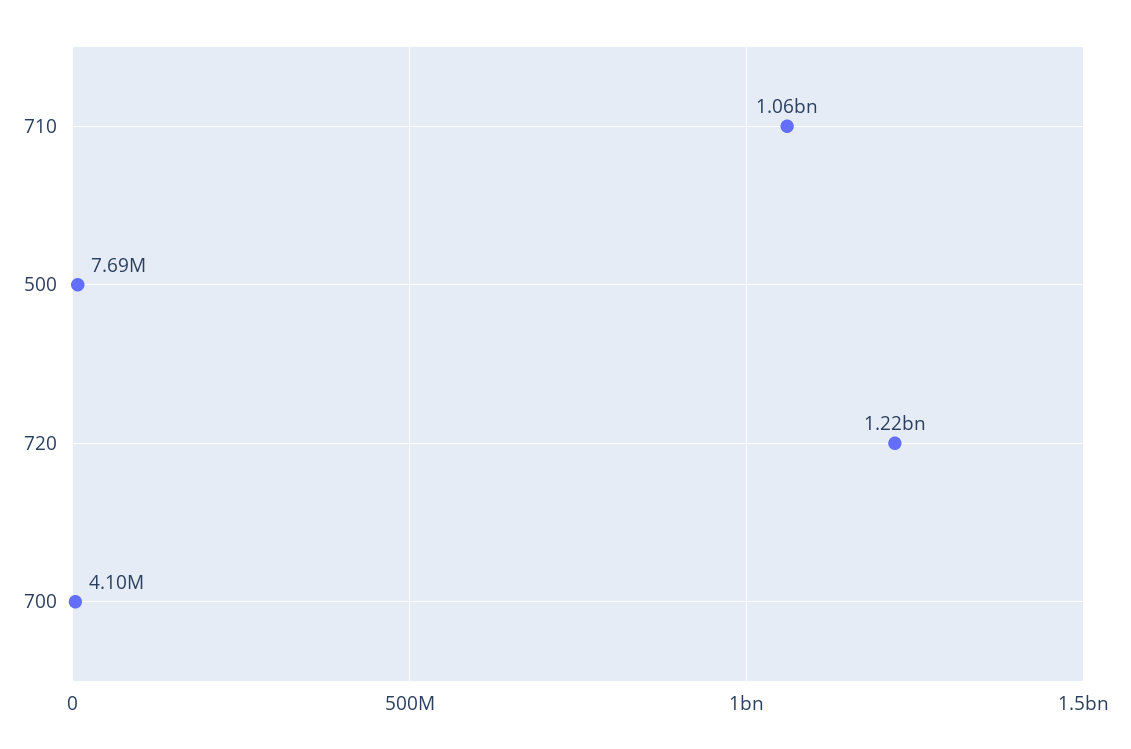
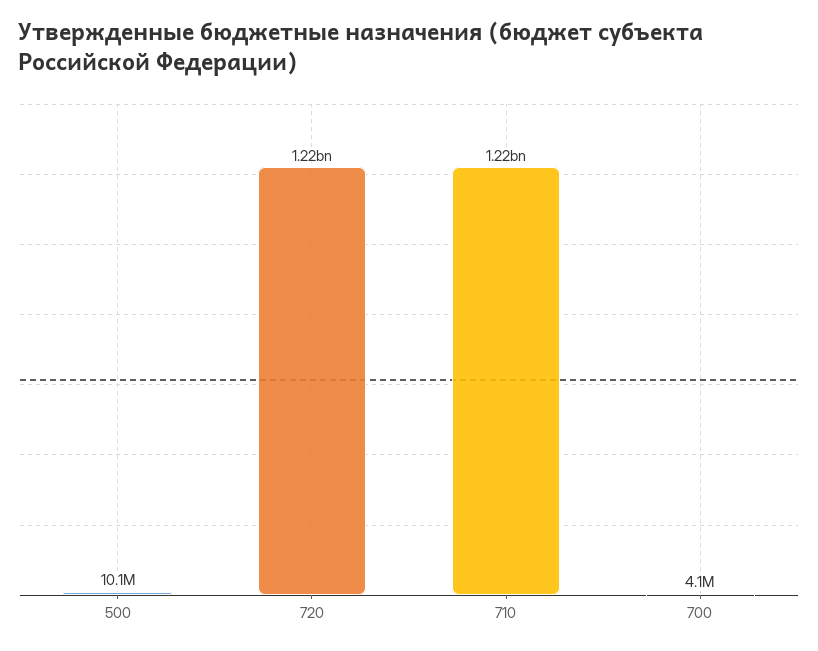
710: 1060000000 -> 1220000000
500: 7690000 -> 10100000

